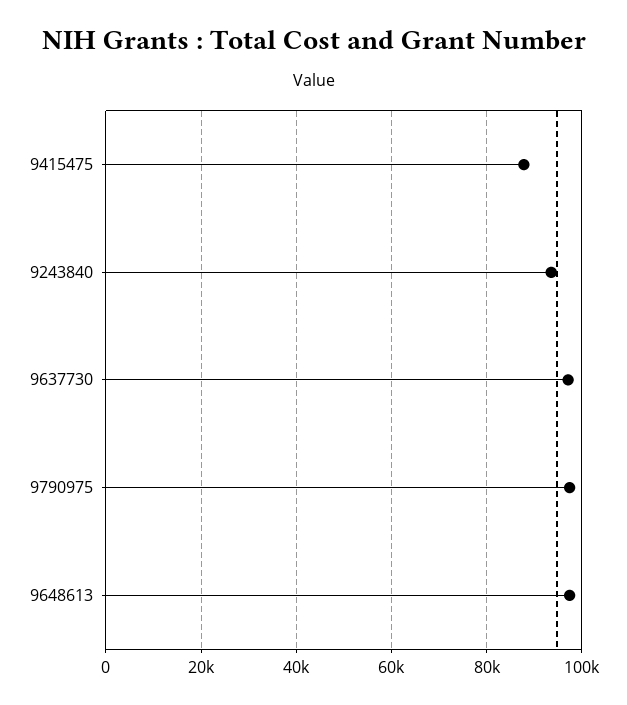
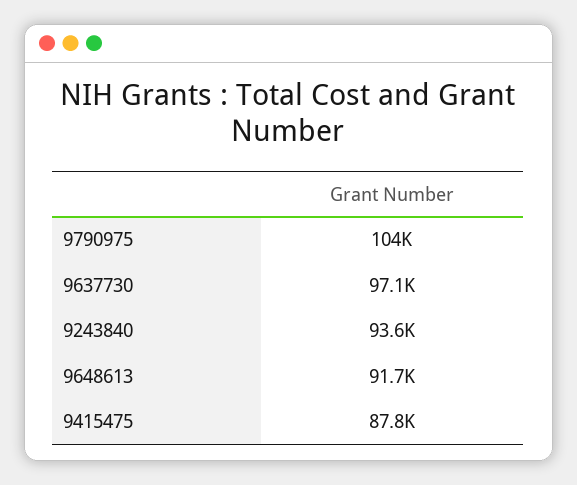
9790975: 98000 -> 104000
9648613: 98000 -> 91700

